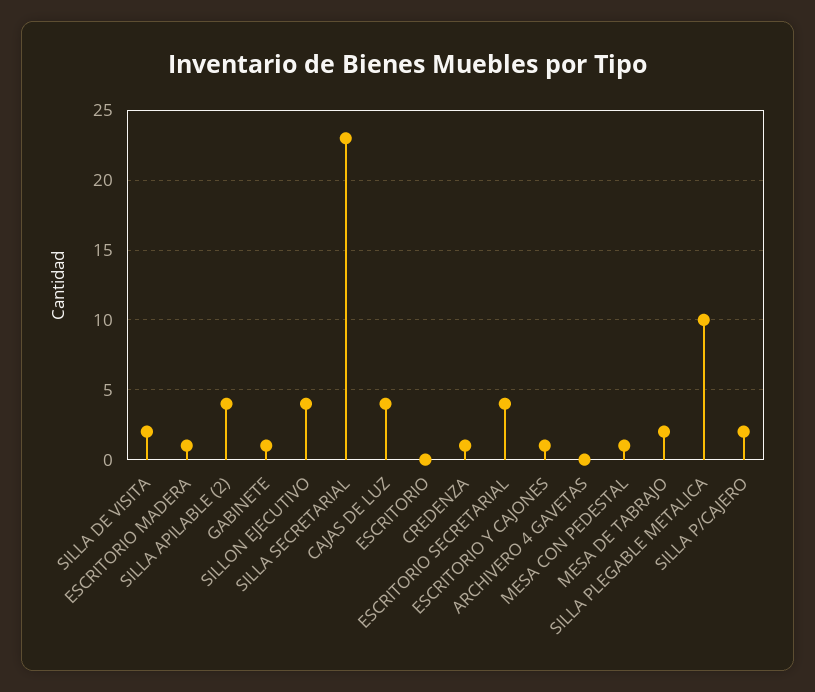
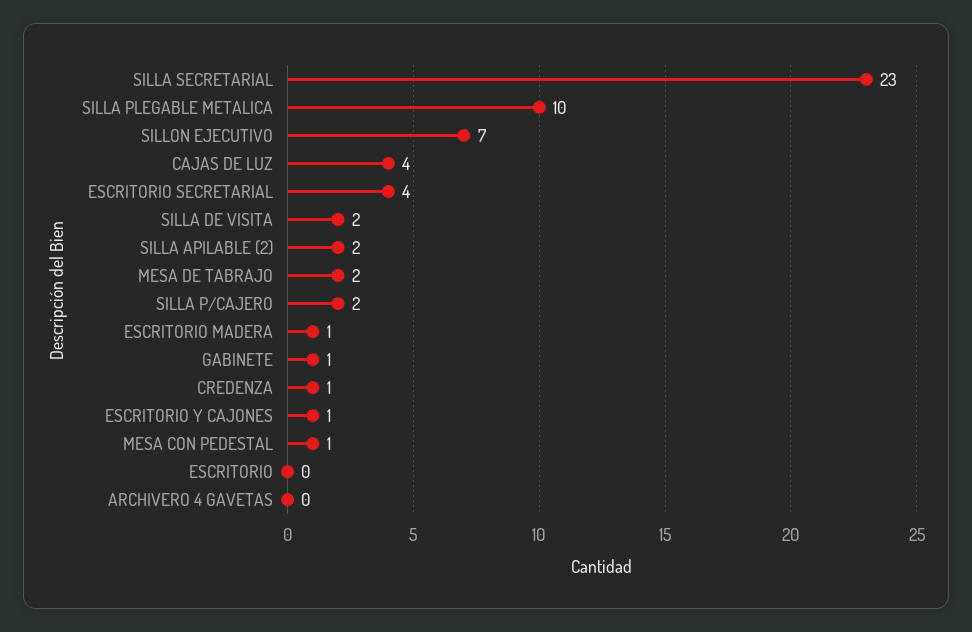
SILLA APILABLE (2): 4 -> 2
SILLON EJECUTIVO: 4 -> 7

